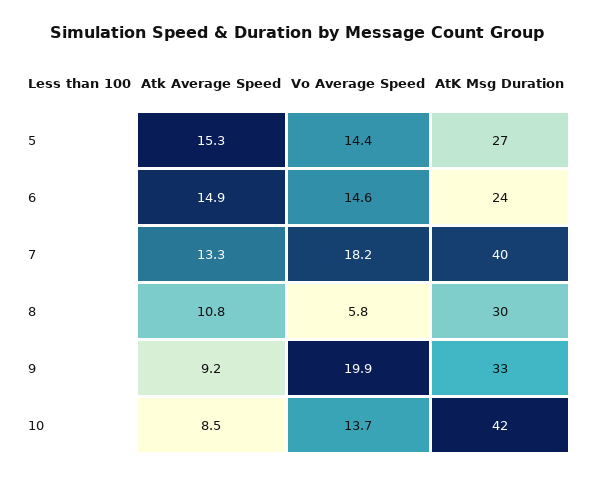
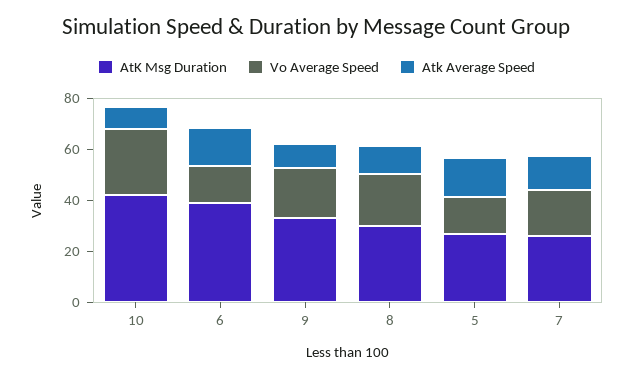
AtK Msg Duration, 6: 24 -> 40
AtK Msg Duration, 7: 40 -> 25
Vo Average Speed, 8: 5.8 -> 20
Vo Average Speed, 10: 13.7 -> 25

